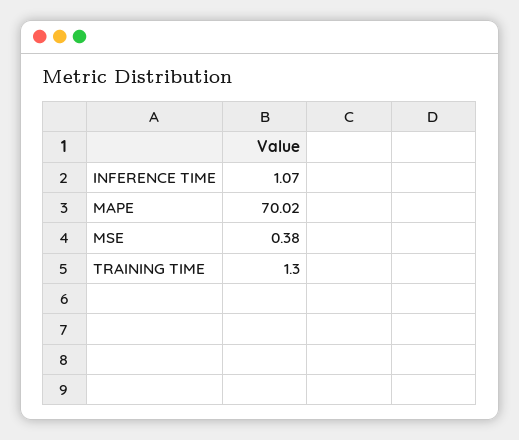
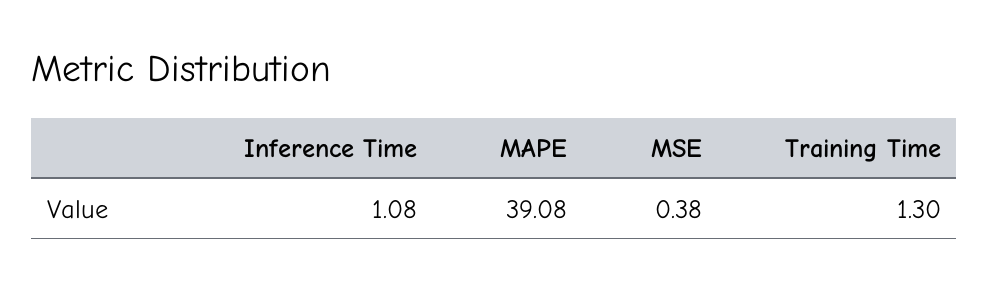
INFERENCE TIME: 1.07 -> 1.08
MAPE: 70.02 -> 39.08

